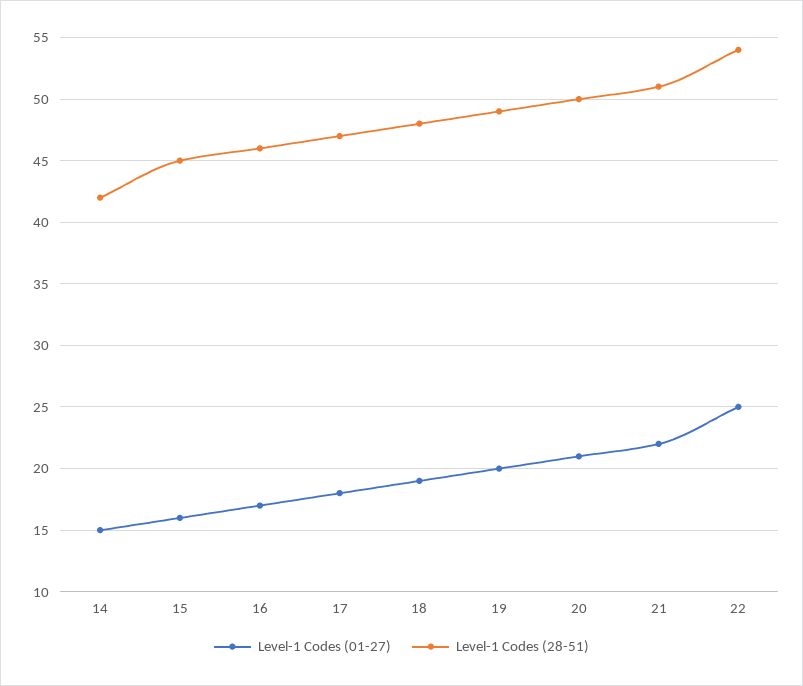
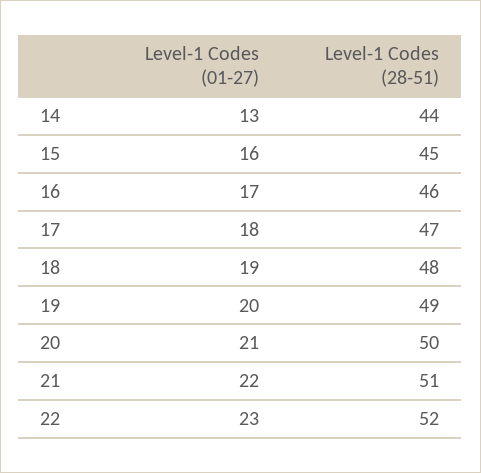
Level-1 Codes (01-27), 14: 15 -> 13
Level-1 Codes (28-51), 14: 42 -> 44
Level-1 Codes (01-27), 22: 25 -> 23
Level-1 Codes (28-51), 22: 54 -> 52

